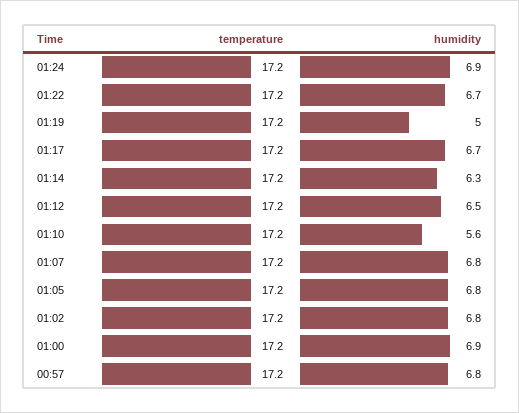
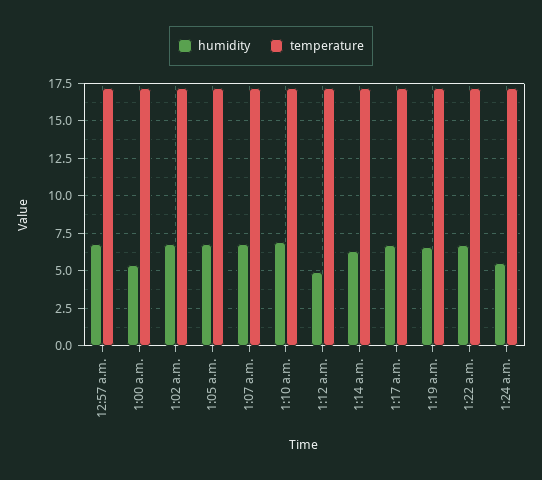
humidity, 01:24: 6.9 -> 5.5
humidity, 01:19: 5 -> 6.5
humidity, 01:12: 6.5 -> 5
humidity, 01:10: 5.6 -> 7
humidity, 01:00: 6.9 -> 5.5

